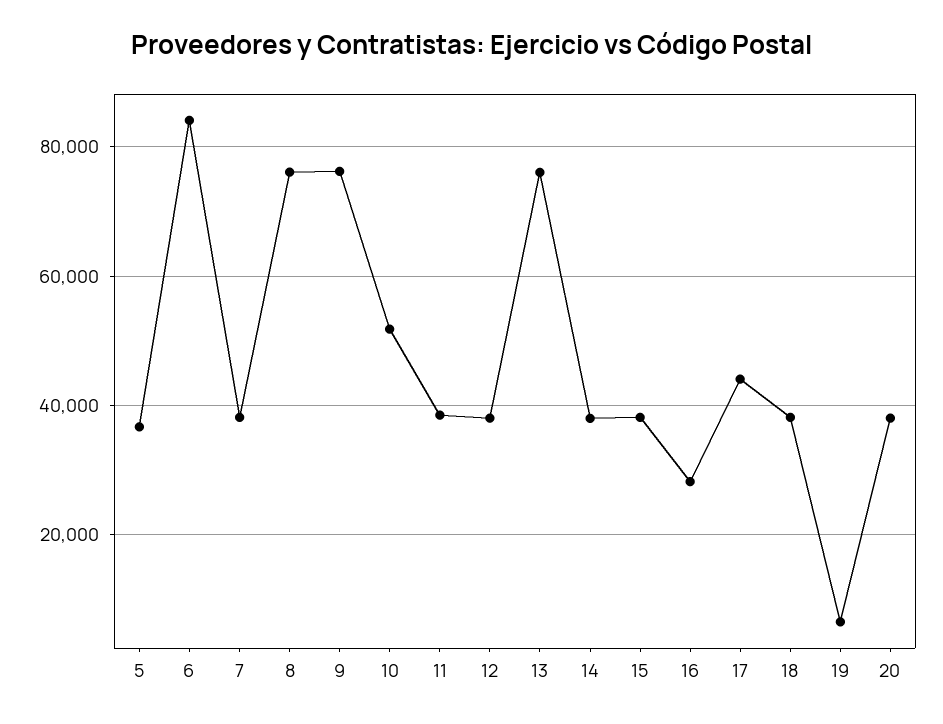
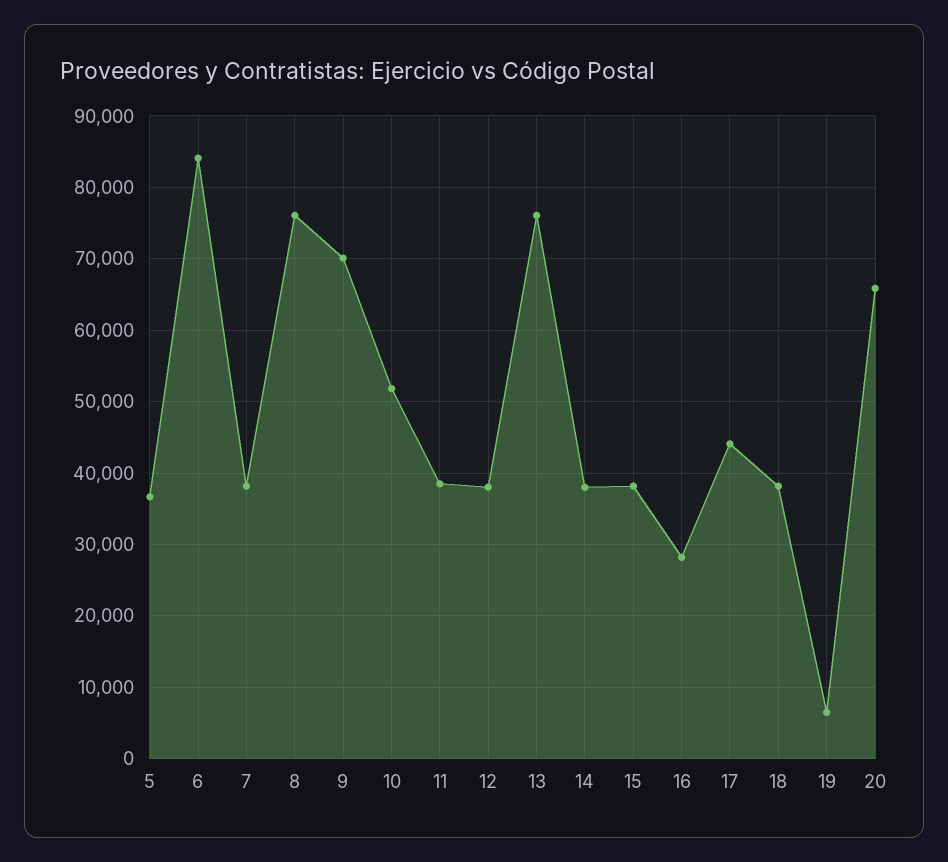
9: 76000 -> 70000
20: 38000 -> 66000

